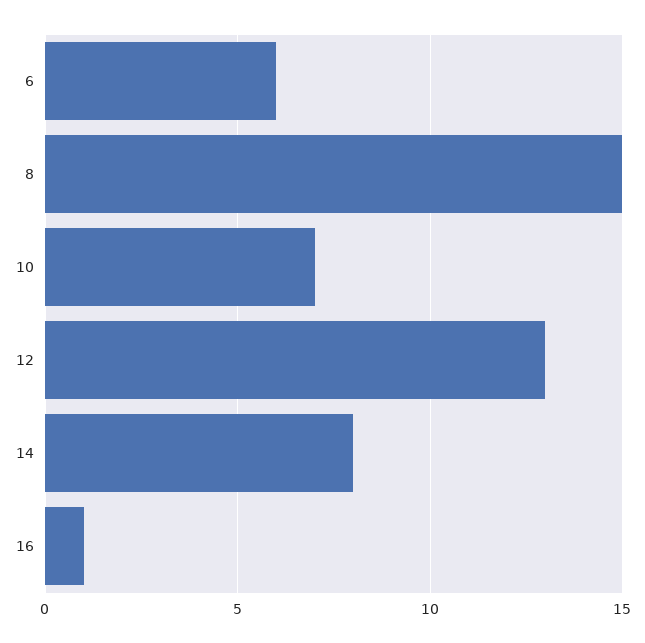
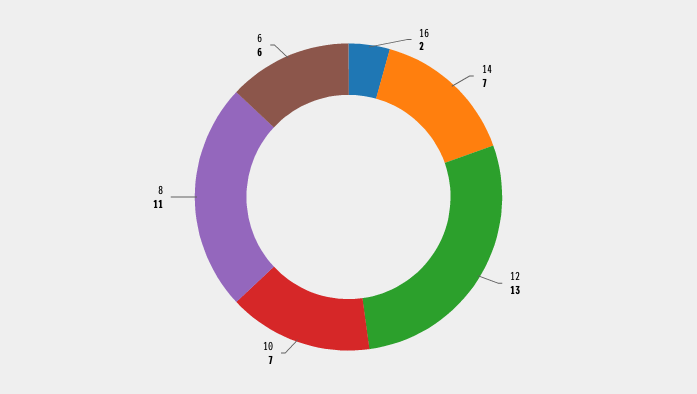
8: 15 -> 11
14: 8 -> 7
16: 1 -> 2

